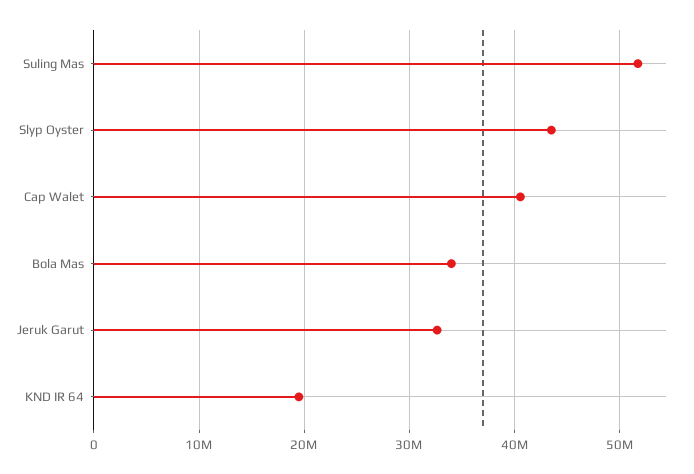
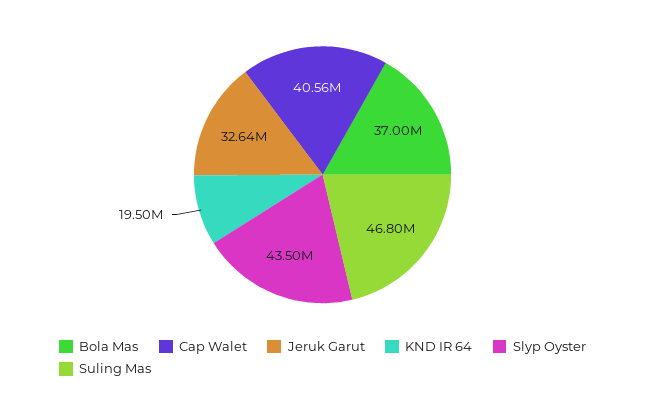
Suling Mas: 52000000 -> 46800000
Bola Mas: 34000000 -> 37000000

